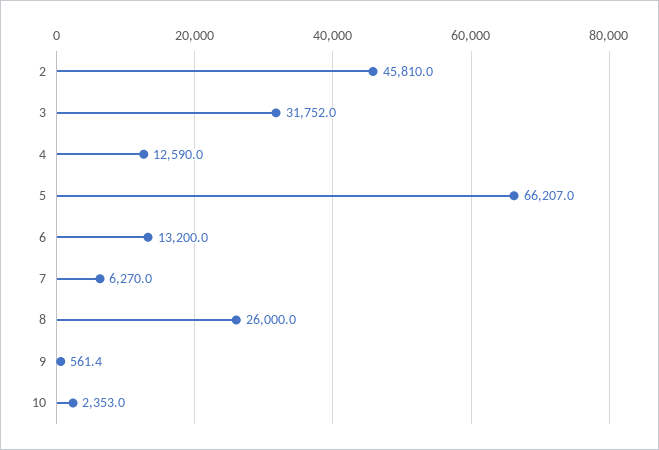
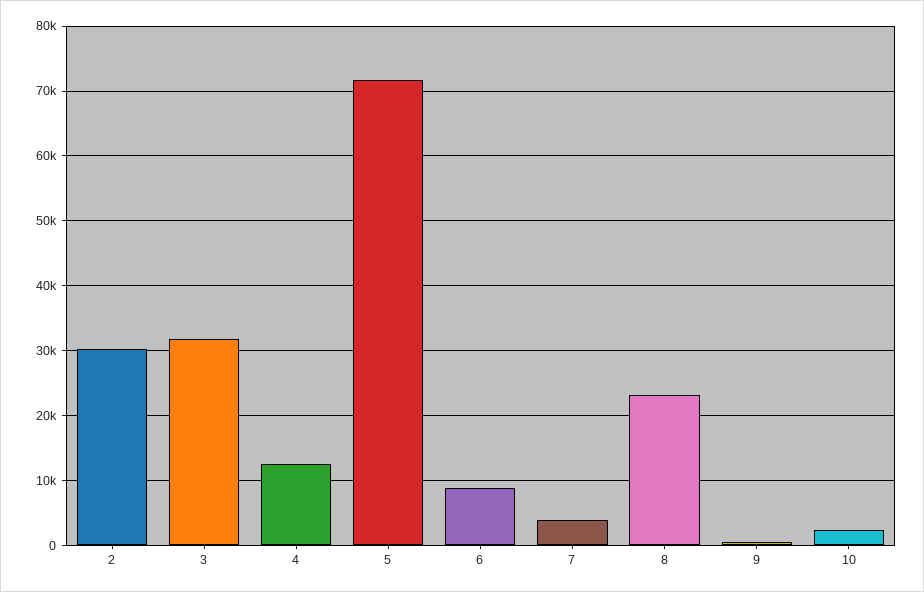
2: 45810 -> 30000
5: 66207 -> 72000
6: 13200 -> 9000
7: 6270 -> 4000
8: 26000 -> 23000

